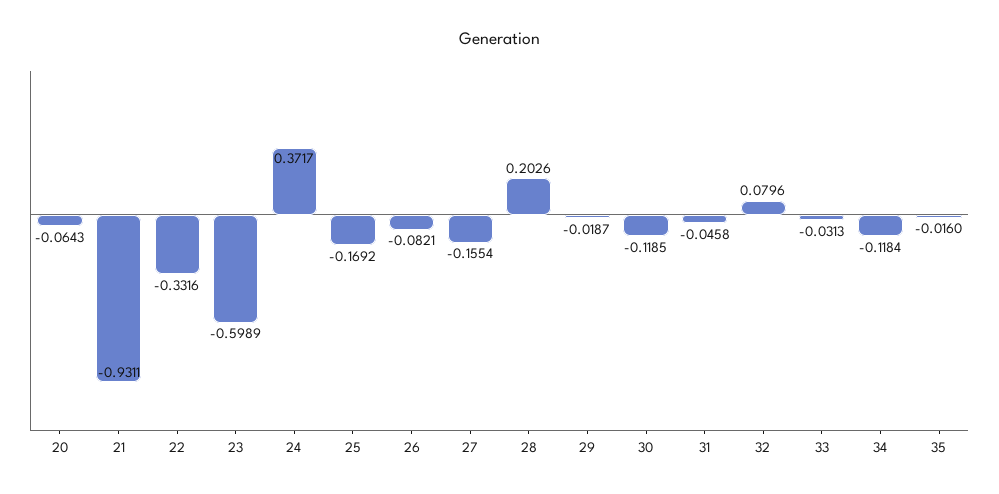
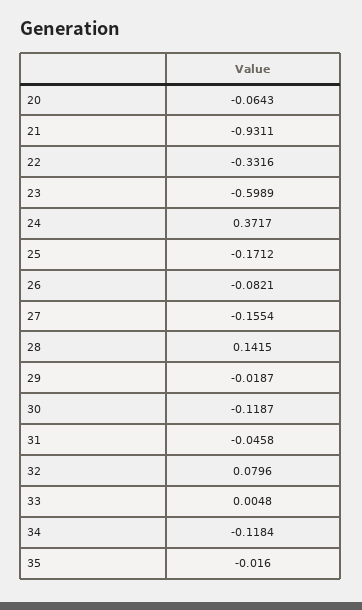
25: -0.1692 -> -0.1712
28: 0.2026 -> 0.1415
30: -0.1185 -> -0.1187
33: -0.0313 -> 0.0048

